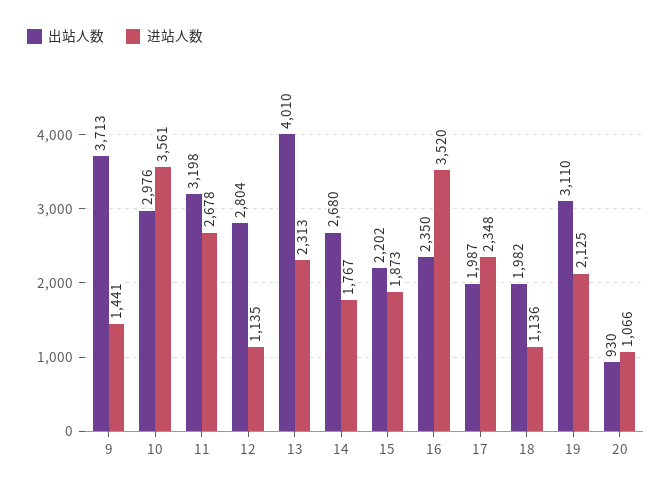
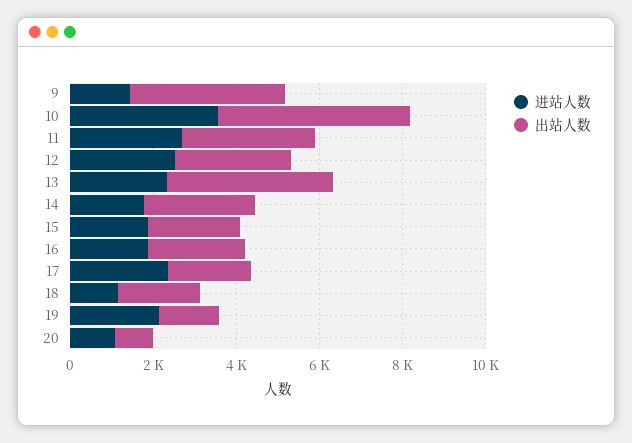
出站人数, 10: 2976 -> 4500
进站人数, 12: 1135 -> 2500
进站人数, 16: 3520 -> 2000
出站人数, 19: 3110 -> 1500

